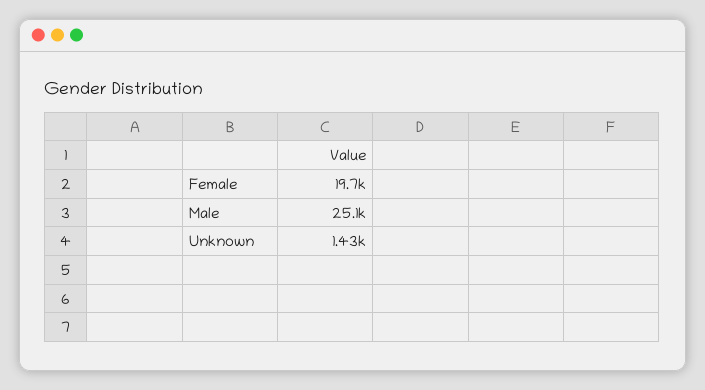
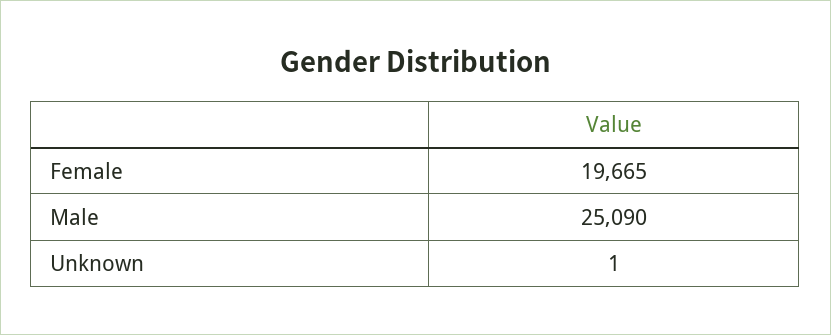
Unknown: 1430 -> 1

